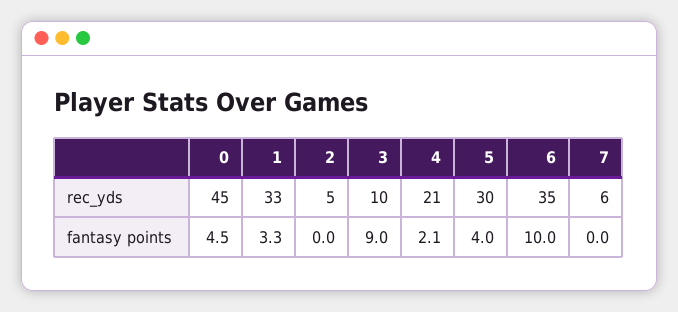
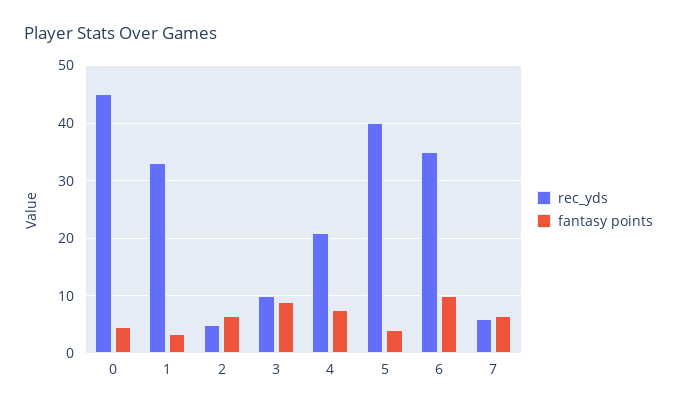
rec_yds, 5: 30 -> 40
fantasy points, 2: 0 -> 6
fantasy points, 4: 2.1 -> 8
fantasy points, 7: 0 -> 6

